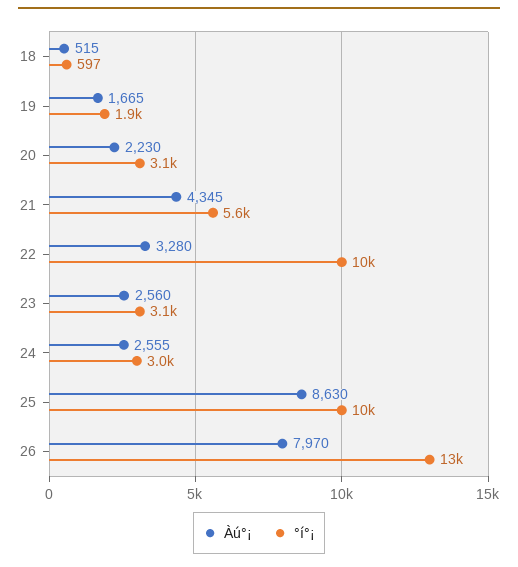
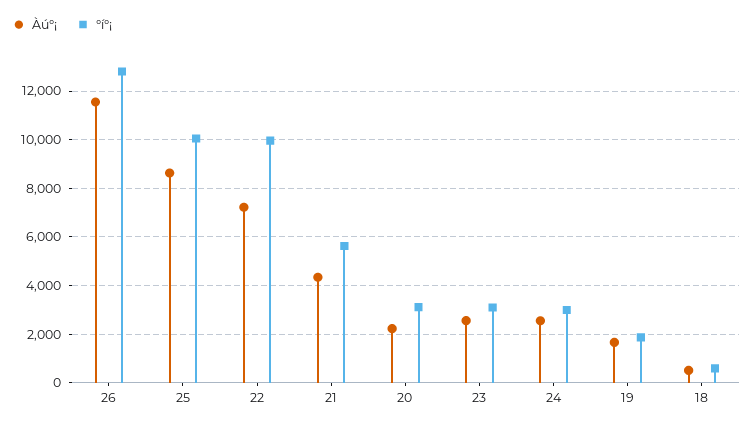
Àú°¡, 22: 3280 -> 7250
Àú°¡, 26: 7970 -> 11500

